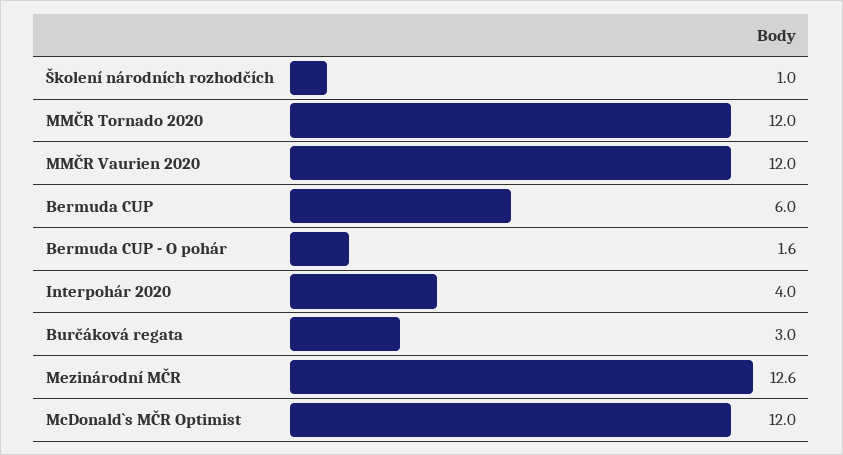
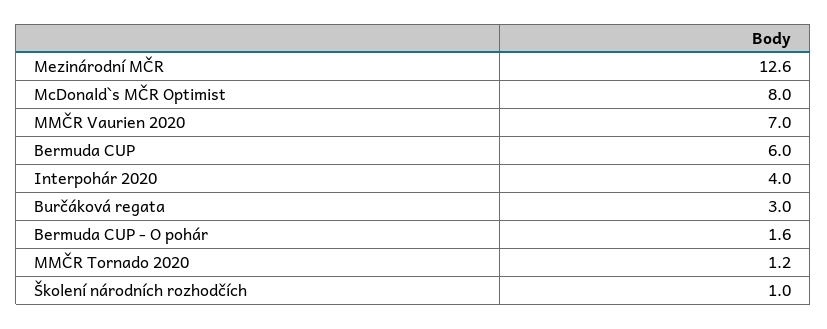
MMČR Tornado 2020: 12 -> 1.2
MMČR Vaurien 2020: 12 -> 7
McDonald`s MČR Optimist: 12 -> 8

